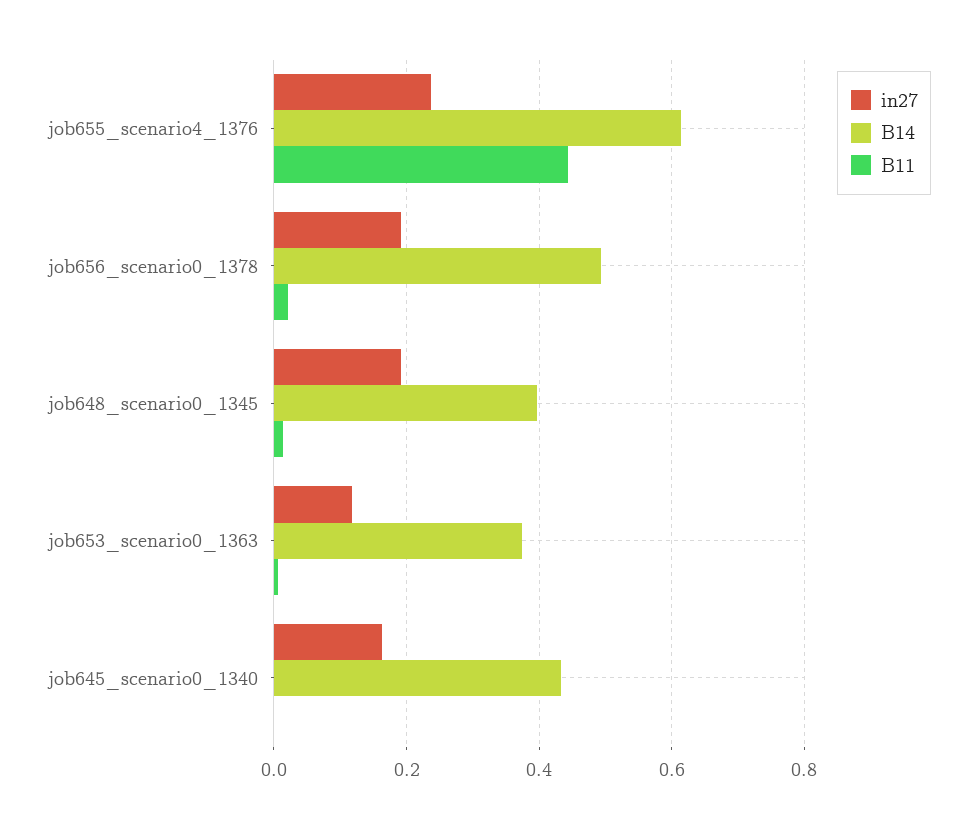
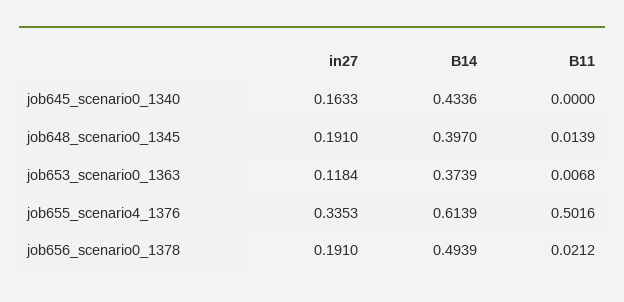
in27, job655_scenario4_1376: 0.24 -> 0.3353
B11, job655_scenario4_1376: 0.44 -> 0.5016

